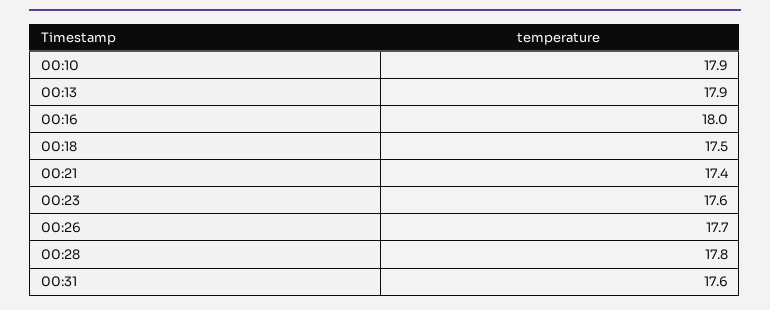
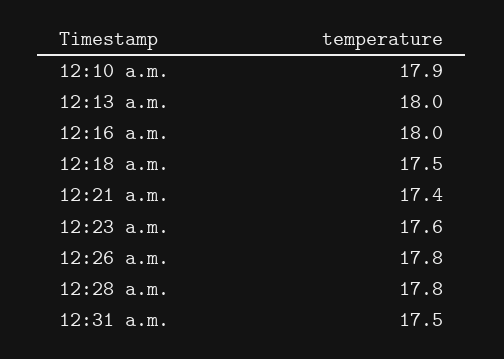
00:13: 17.9 -> 18
00:26: 17.7 -> 17.8
00:31: 17.6 -> 17.5

